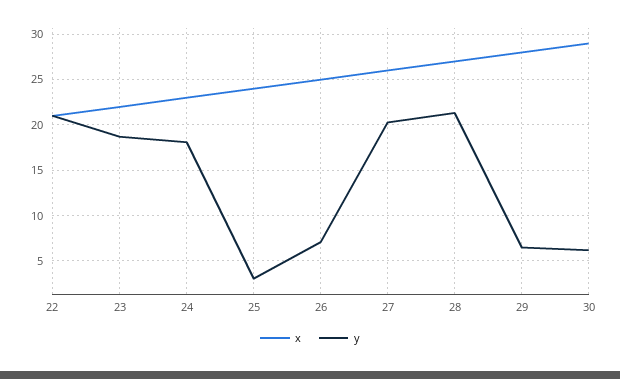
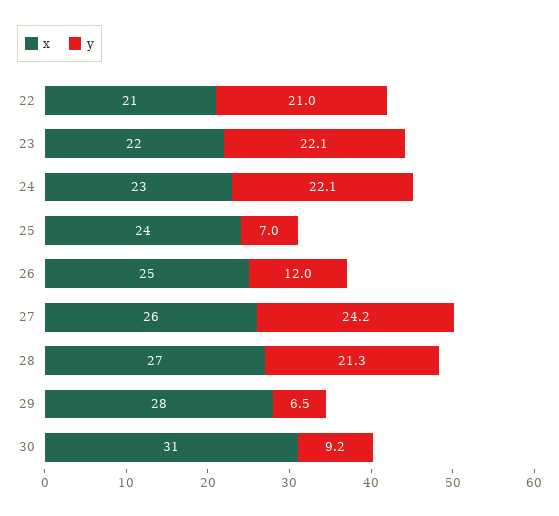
y, 23: 19 -> 22.1
y, 24: 18 -> 22.1
y, 25: 3 -> 7
y, 26: 7 -> 12
y, 27: 20 -> 24.2
x, 30: 29 -> 31
y, 30: 6 -> 9.2

